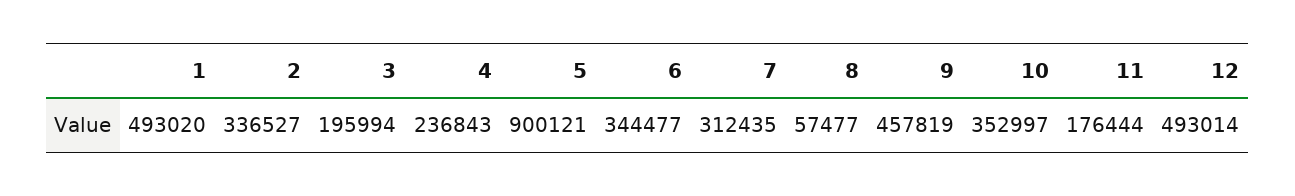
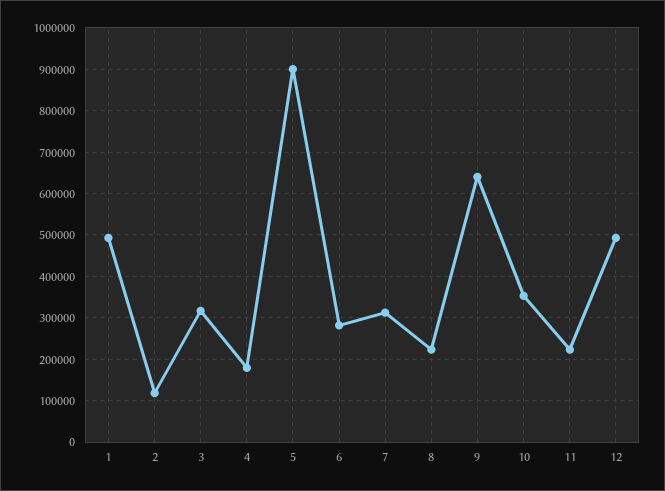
2: 336527 -> 120000
3: 195994 -> 320000
4: 236843 -> 180000
6: 344477 -> 280000
8: 57477 -> 220000
9: 457819 -> 640000
11: 176444 -> 220000

